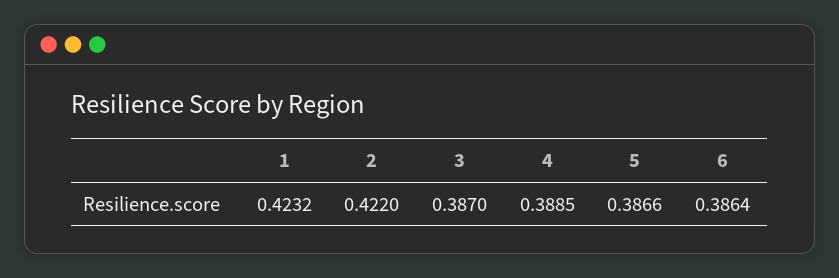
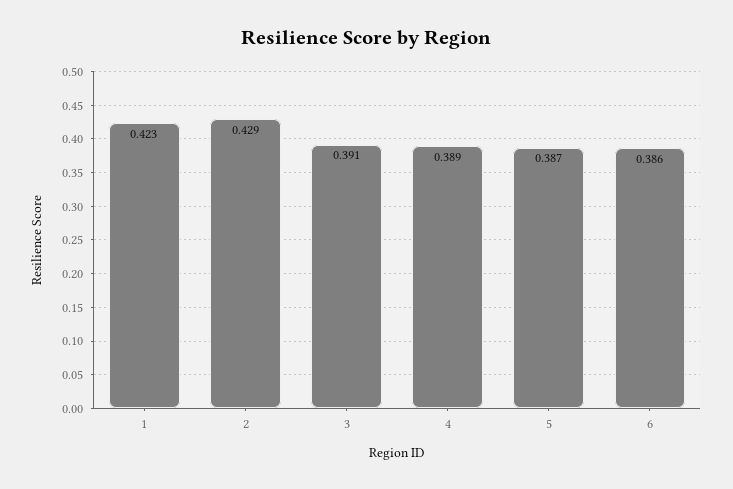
2: 0.422 -> 0.429
3: 0.387 -> 0.391

